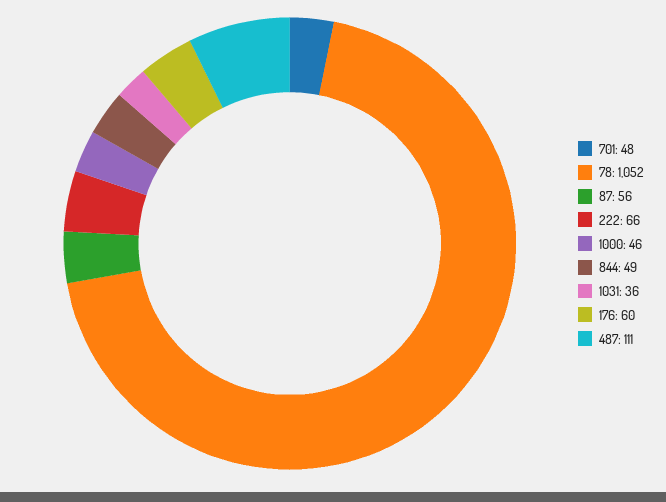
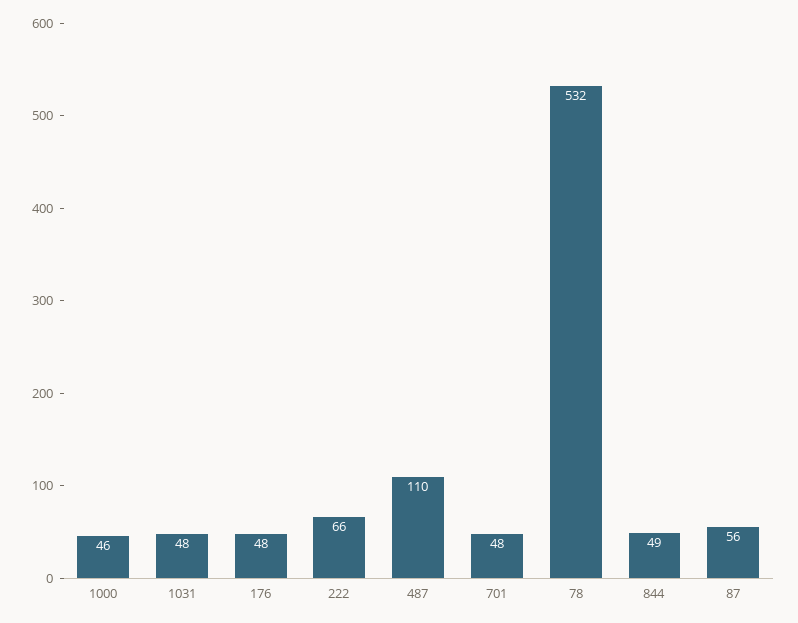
78: 1052 -> 532
1031: 36 -> 48
176: 60 -> 48
487: 111 -> 110

